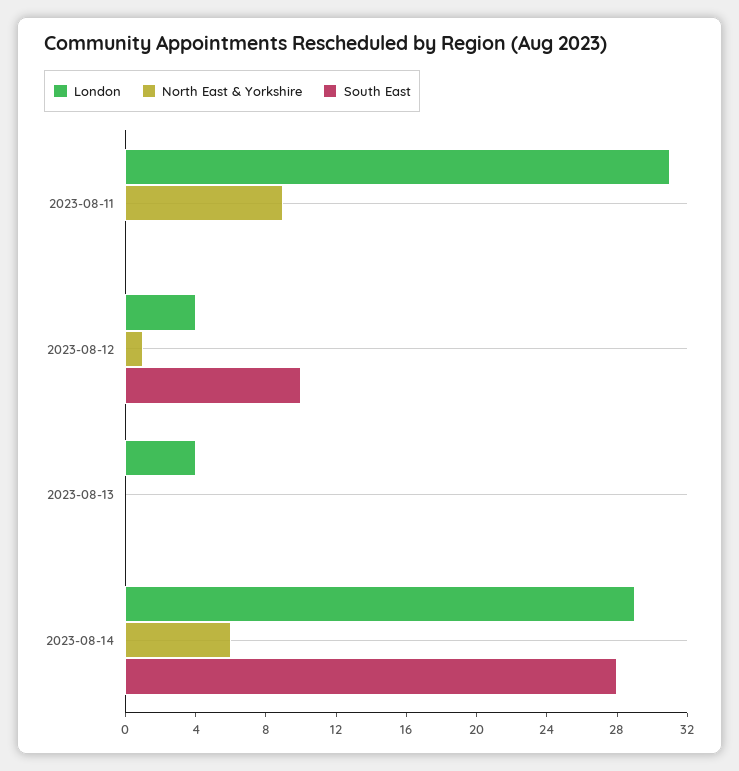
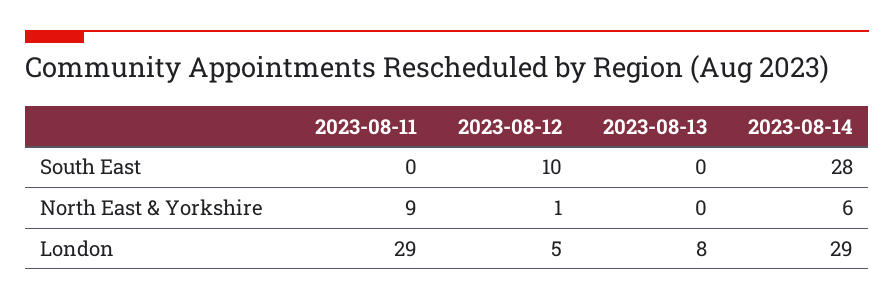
London, 2023-08-11: 31 -> 29
London, 2023-08-12: 4 -> 5
London, 2023-08-13: 4 -> 8

